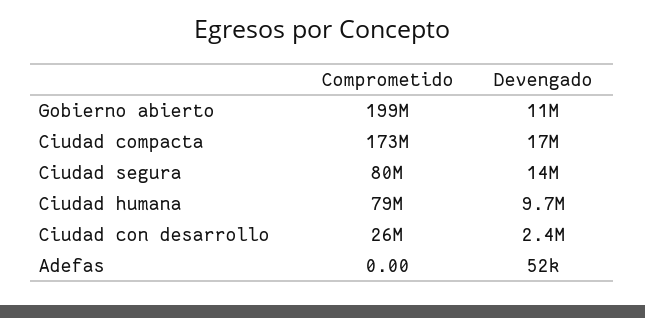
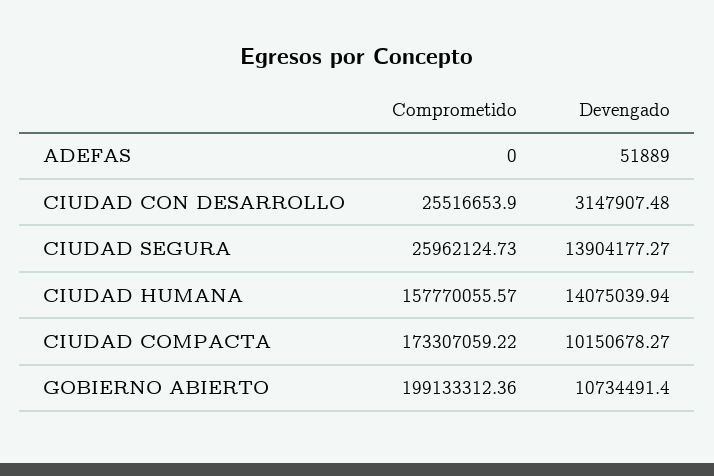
Devengado, Ciudad compacta: 17000000 -> 10150678.27
Comprometido, Ciudad segura: 80000000 -> 25962124.73
Comprometido, Ciudad humana: 79000000 -> 157770055.57
Devengado, Ciudad humana: 9700000 -> 14075039.94
Devengado, Ciudad con desarrollo: 2400000 -> 3147907.48

